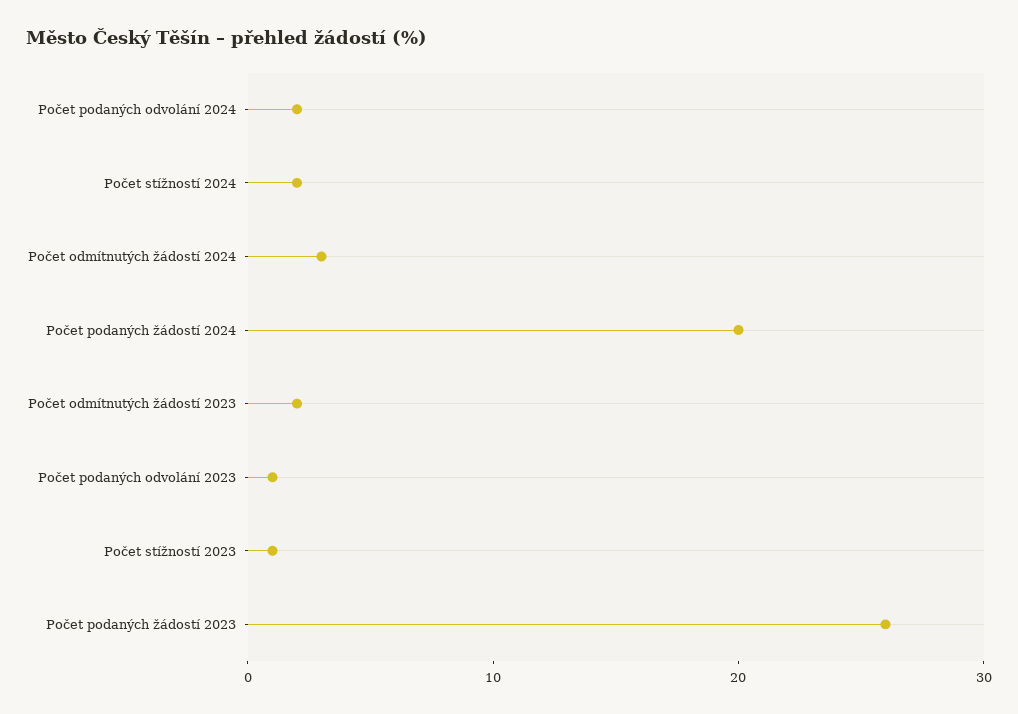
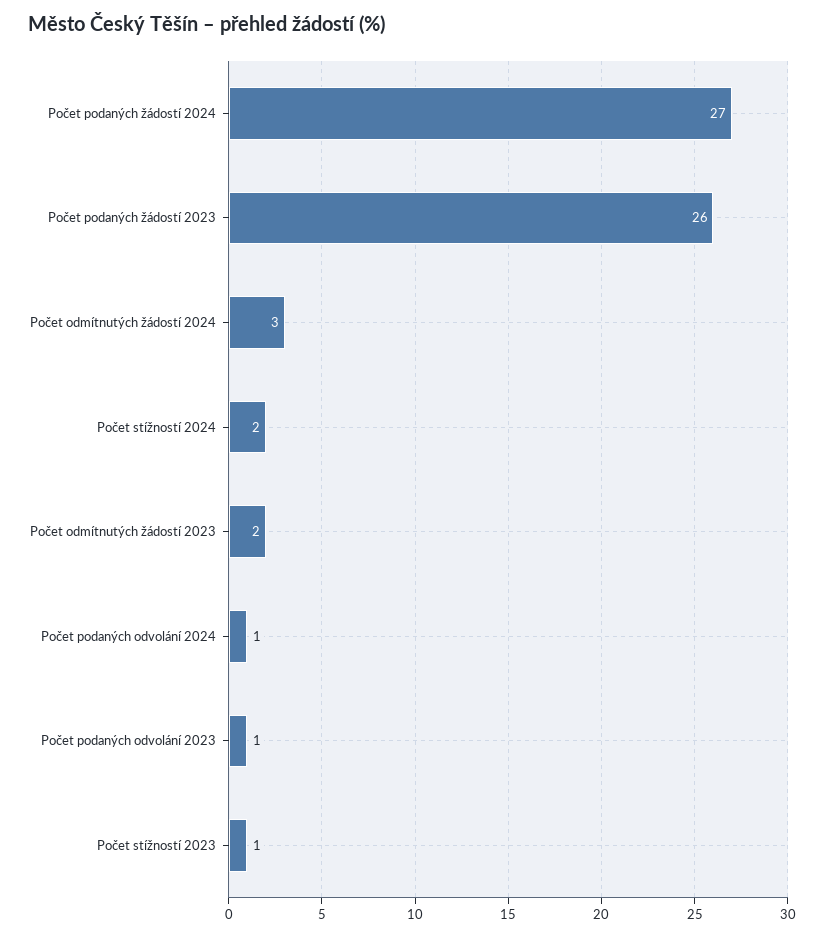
Počet podaných odvolání 2024: 2 -> 1
Počet podaných žádostí 2024: 20 -> 27

